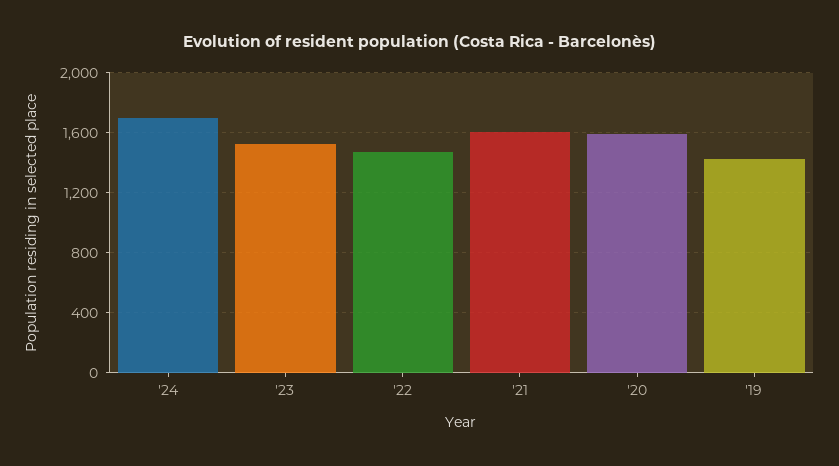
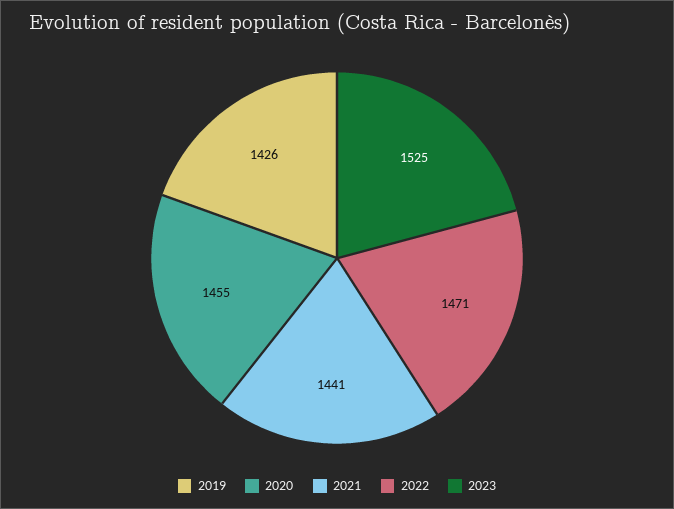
'24: 1700 -> none
'21: 1600 -> 1441
'20: 1600 -> 1455

